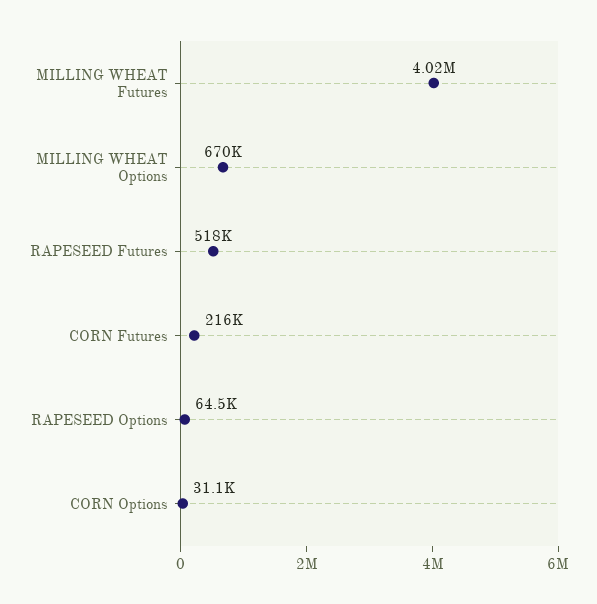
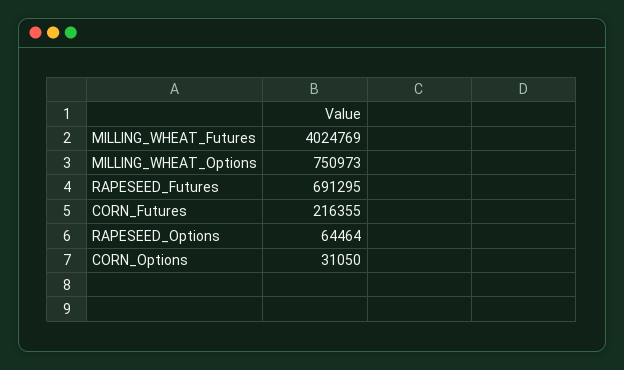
MILLING WHEAT Options: 670000 -> 750973
RAPESEED Futures: 518000 -> 691295

